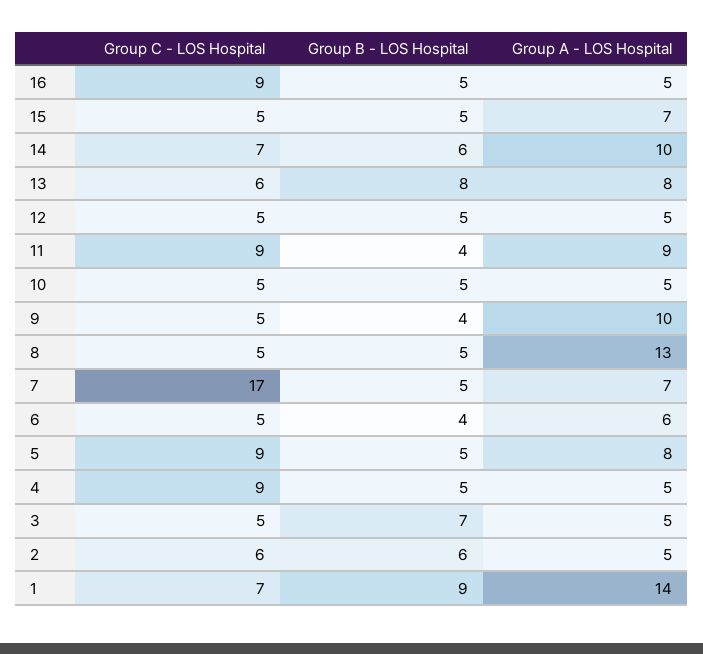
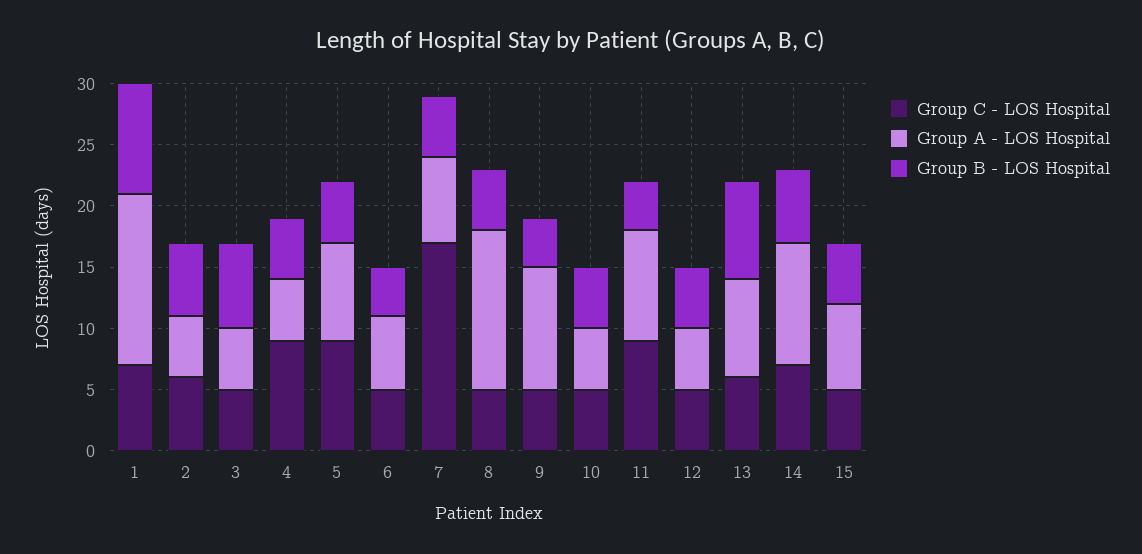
Group C - LOS Hospital, 16: 9 -> none
Group B - LOS Hospital, 16: 5 -> none
Group A - LOS Hospital, 16: 5 -> none

